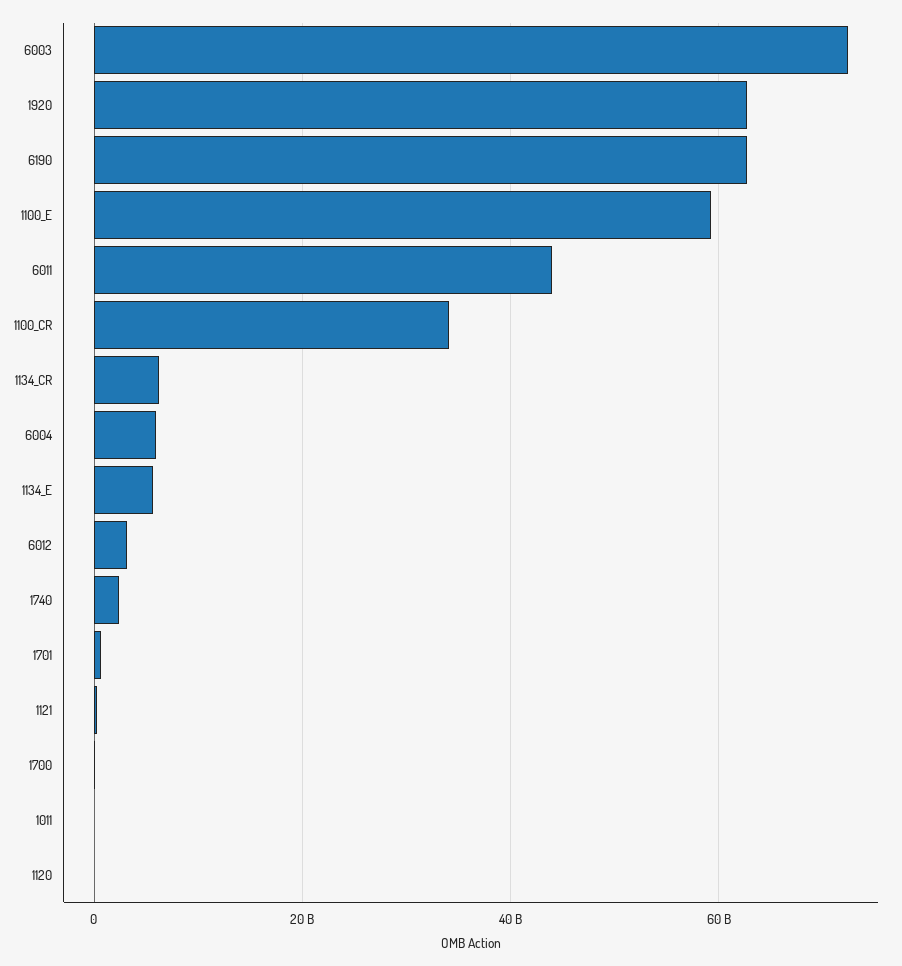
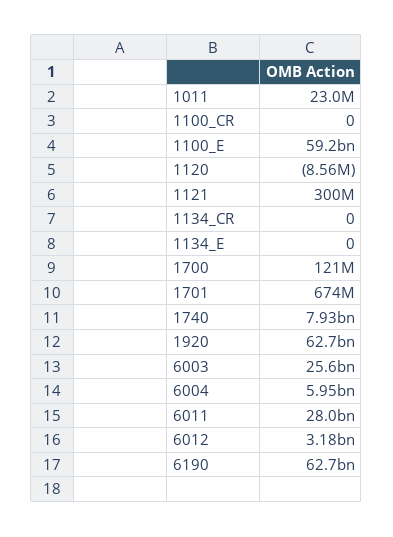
6003: 72000000000 -> 25600000000
6011: 44000000000 -> 28000000000
1100_CR: 34000000000 -> 0
1134_CR: 6000000000 -> 0
1134_E: 6000000000 -> 0
1740: 2000000000 -> 7930000000

